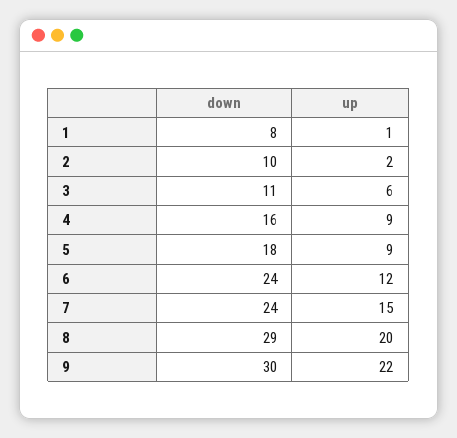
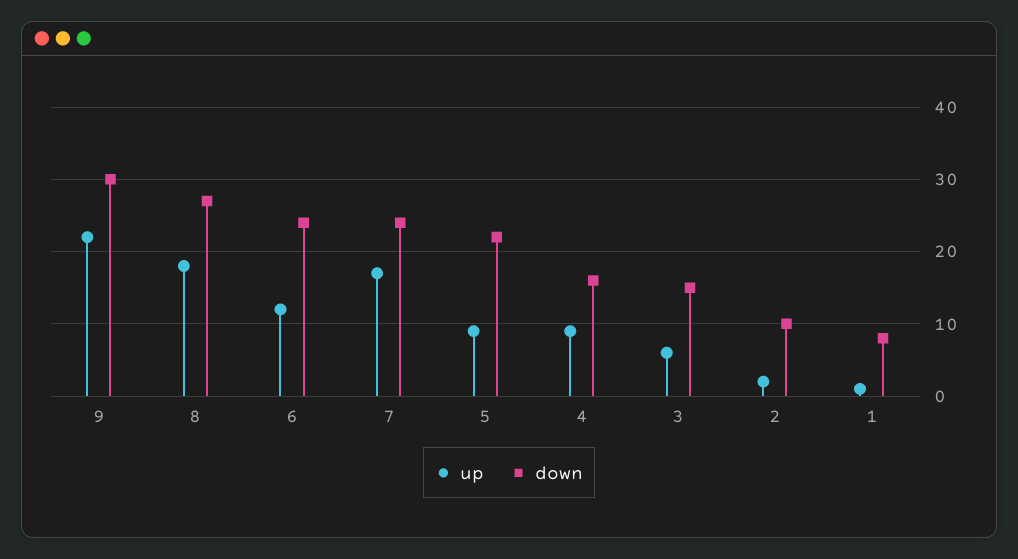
down, 3: 11 -> 15
down, 5: 18 -> 22
up, 7: 15 -> 17
down, 8: 29 -> 27
up, 8: 20 -> 18

